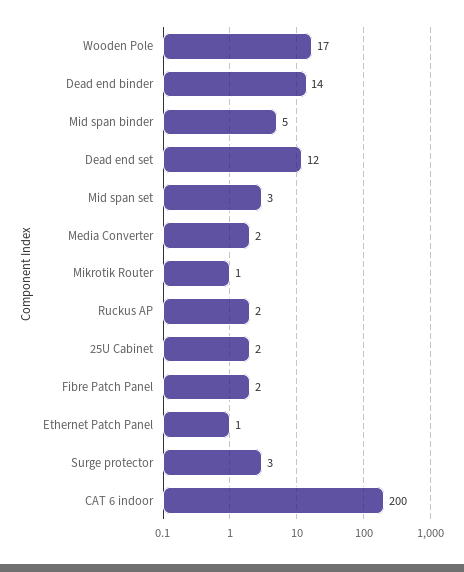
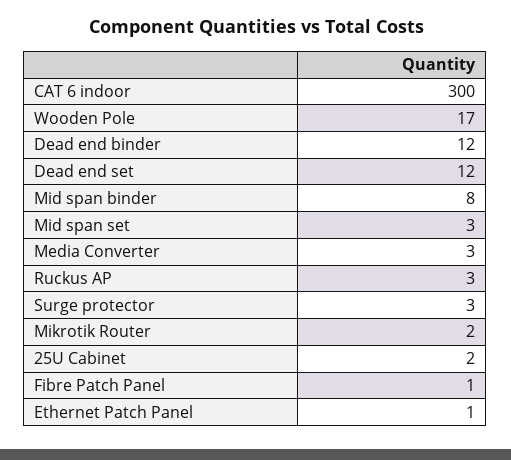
Dead end binder: 14 -> 12
Mid span binder: 5 -> 8
Media Converter: 2 -> 3
Mikrotik Router: 1 -> 2
Ruckus AP: 2 -> 3
Fibre Patch Panel: 2 -> 1
CAT 6 indoor: 200 -> 300

